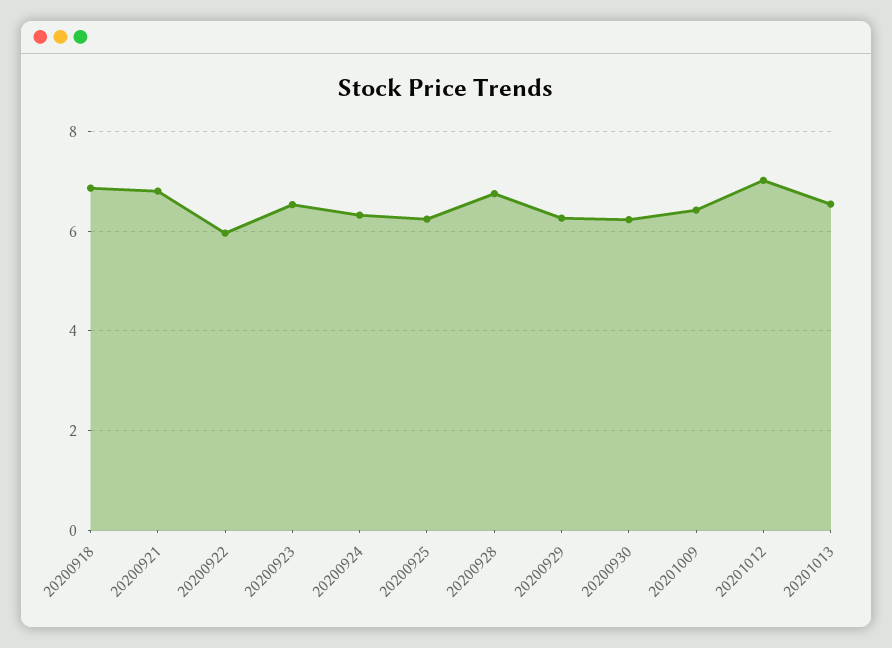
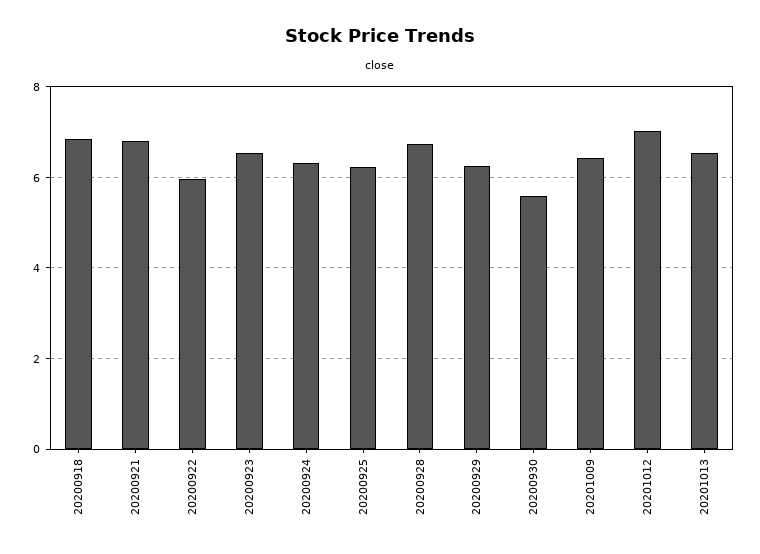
20200930: 6.2 -> 5.6

